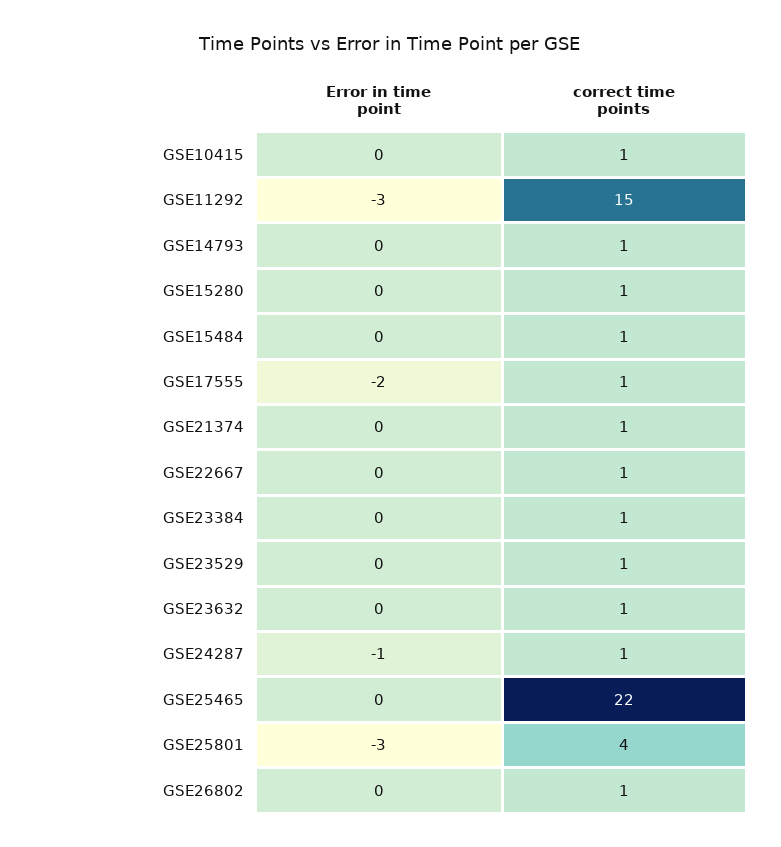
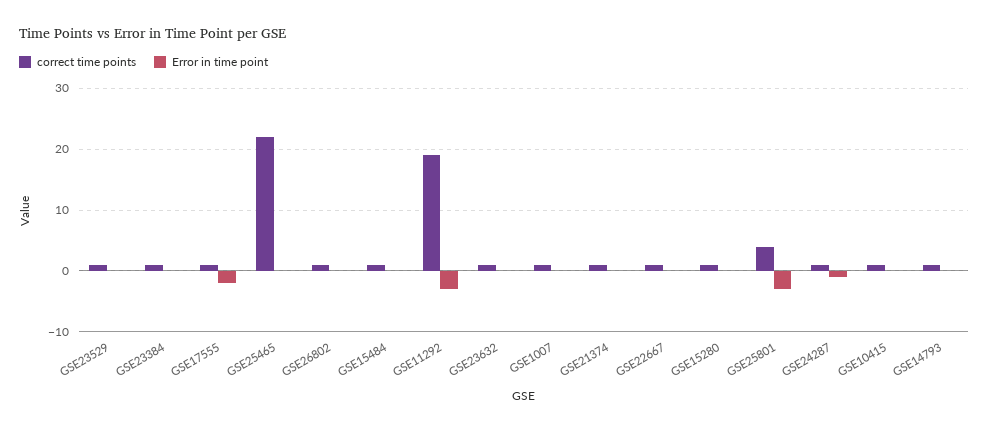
correct time points, GSE11292: 15 -> 19
correct time points, GSE1007: none -> 1
Error in time point, GSE1007: none -> 0

